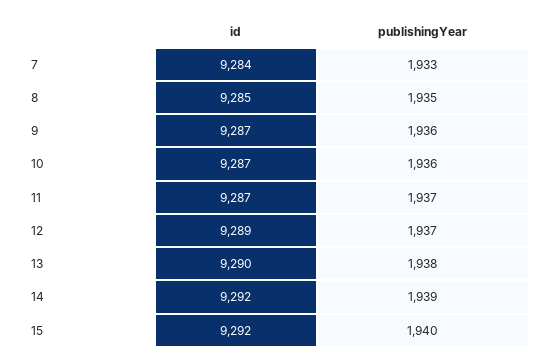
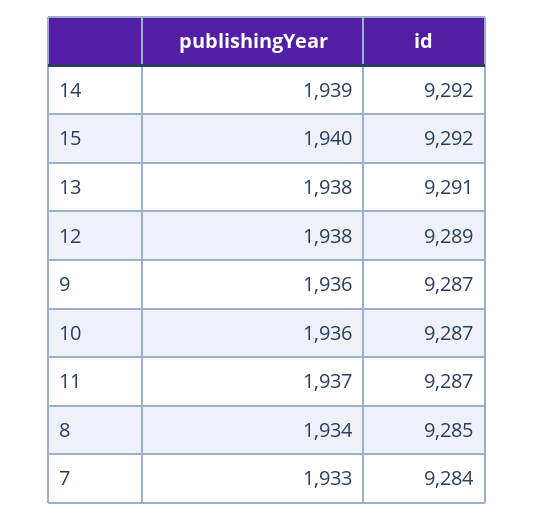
publishingYear, 8: 1935 -> 1934
publishingYear, 12: 1937 -> 1938
id, 13: 9290 -> 9291

